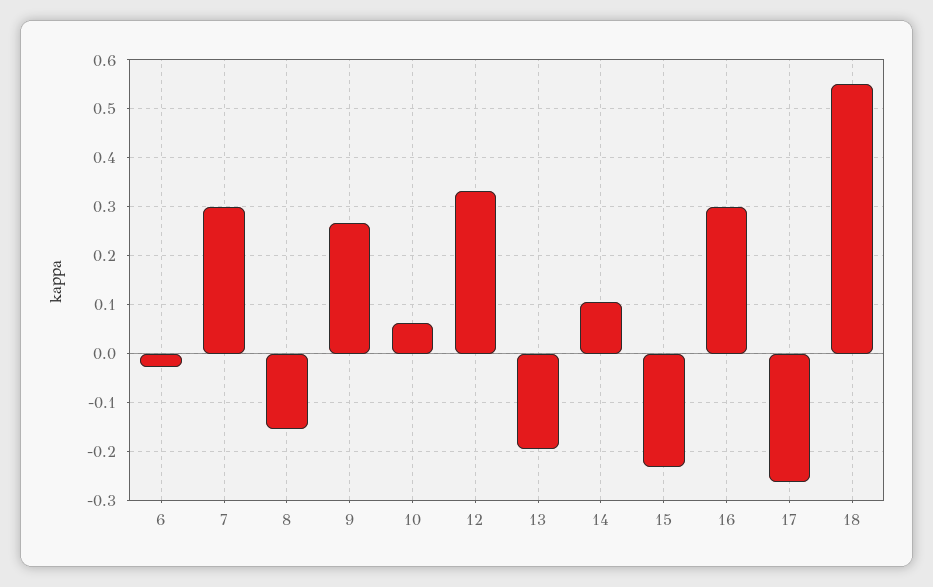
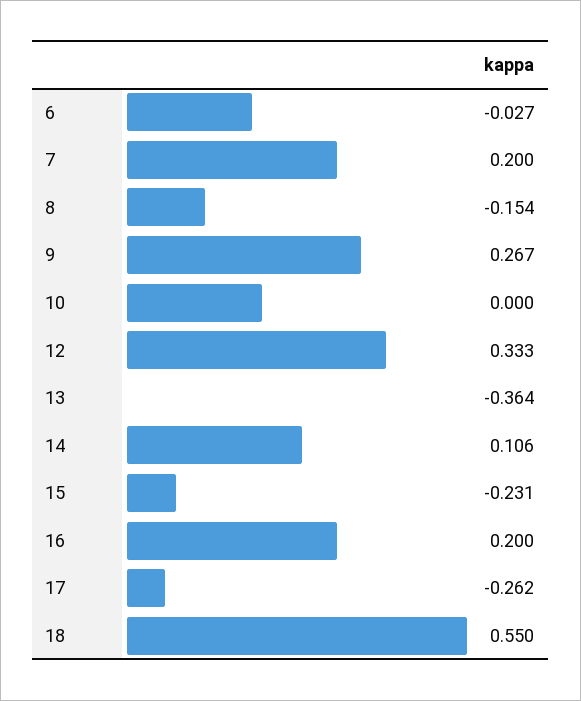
7: 0.3 -> 0.2
10: 0.06 -> 0
13: -0.2 -> -0.364
16: 0.3 -> 0.2

